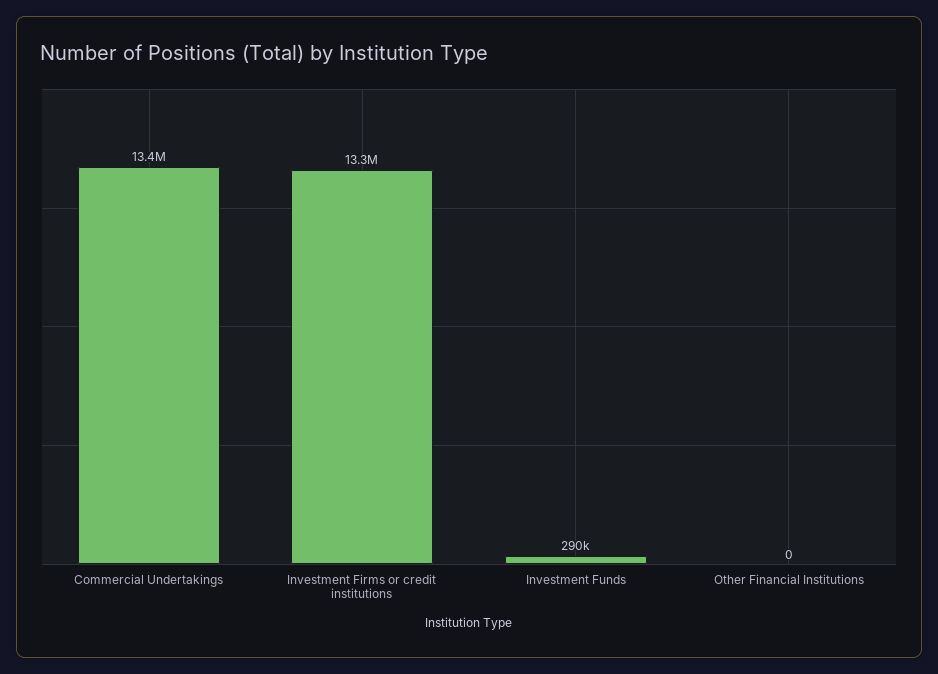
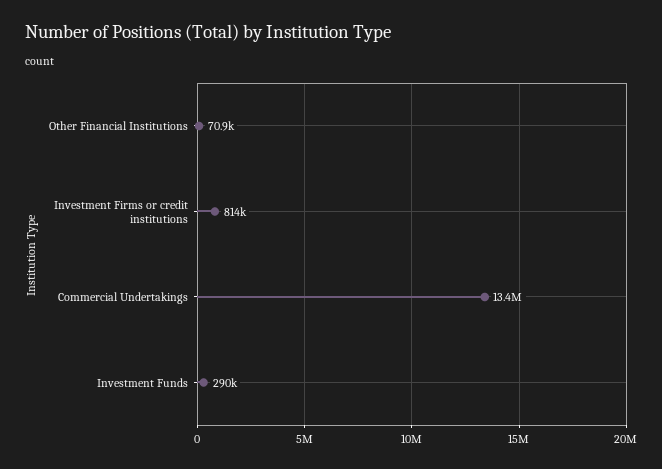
Investment Firms or credit institutions: 13300000 -> 814000
Other Financial Institutions: 0 -> 70900

